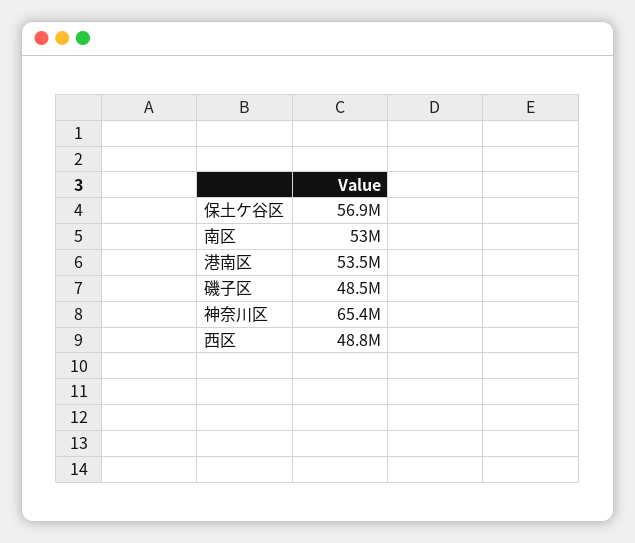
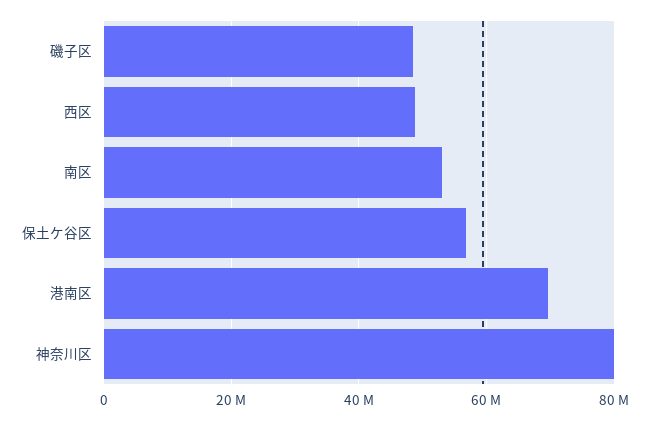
港南区: 53500000 -> 70000000
神奈川区: 65400000 -> 80000000

